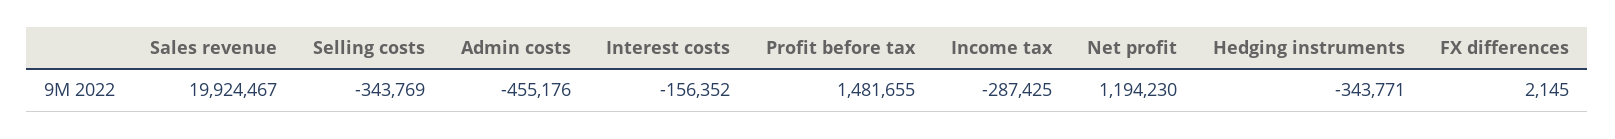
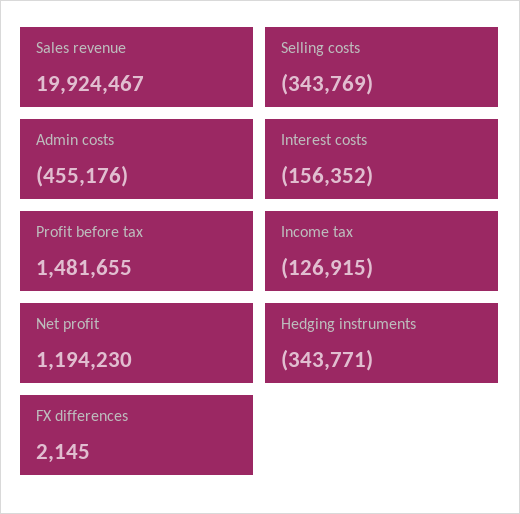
Income tax: -287425 -> -126915

